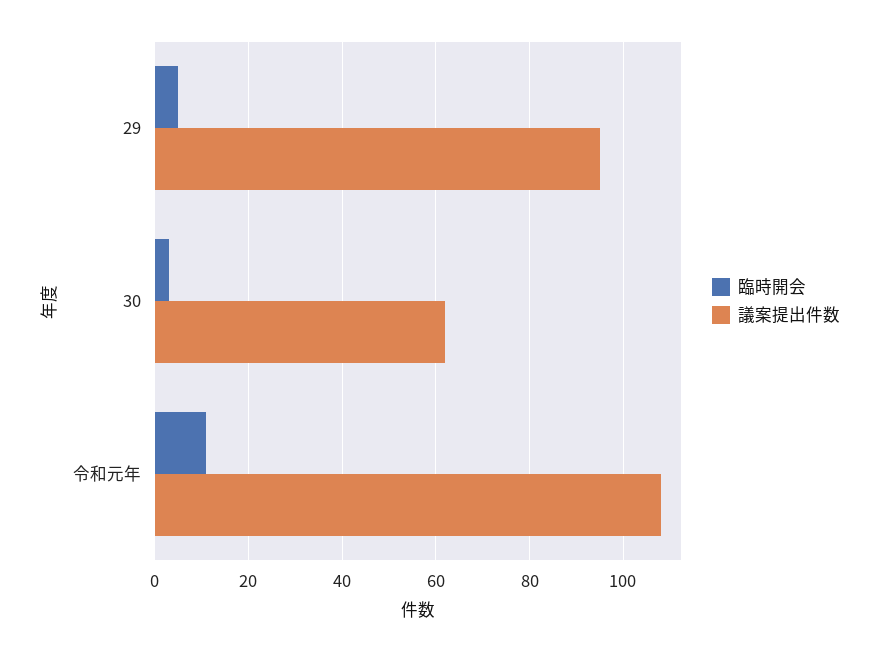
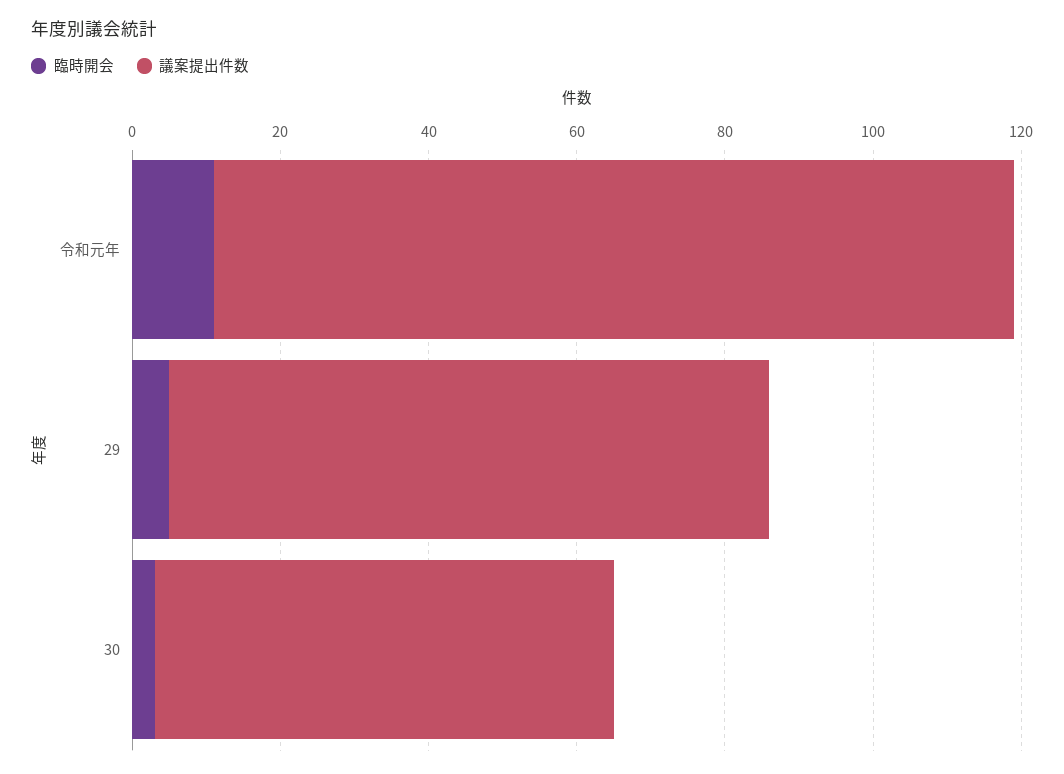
議案提出件数, 29: 95 -> 80

